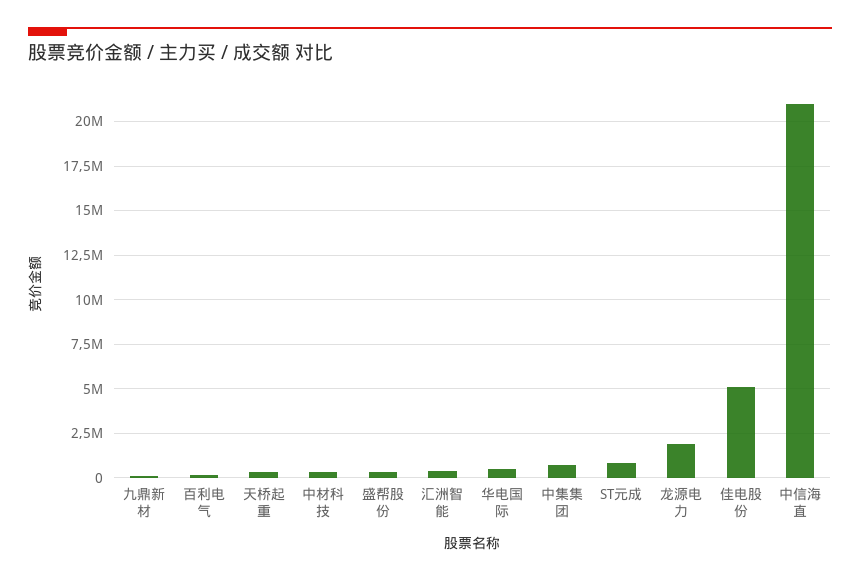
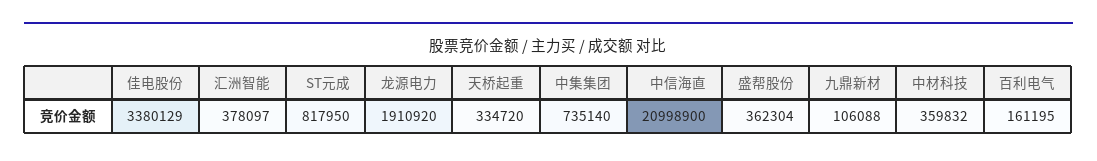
华电国际: 500000 -> none
佳电股份: 5000000 -> 3380129

